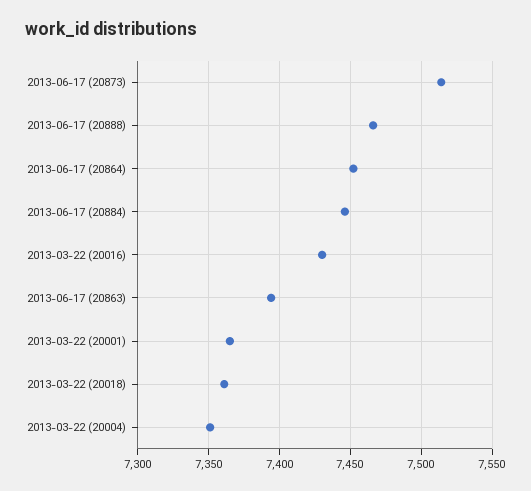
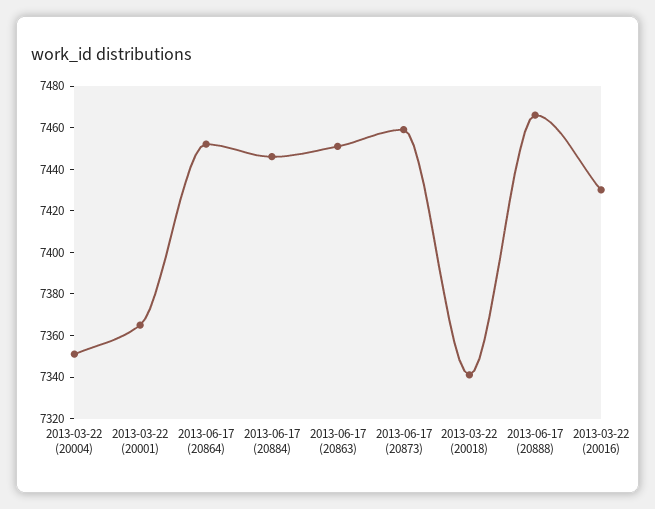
2013-06-17 (20873): 7515 -> 7460
2013-06-17 (20863): 7395 -> 7450
2013-03-22 (20018): 7360 -> 7340

